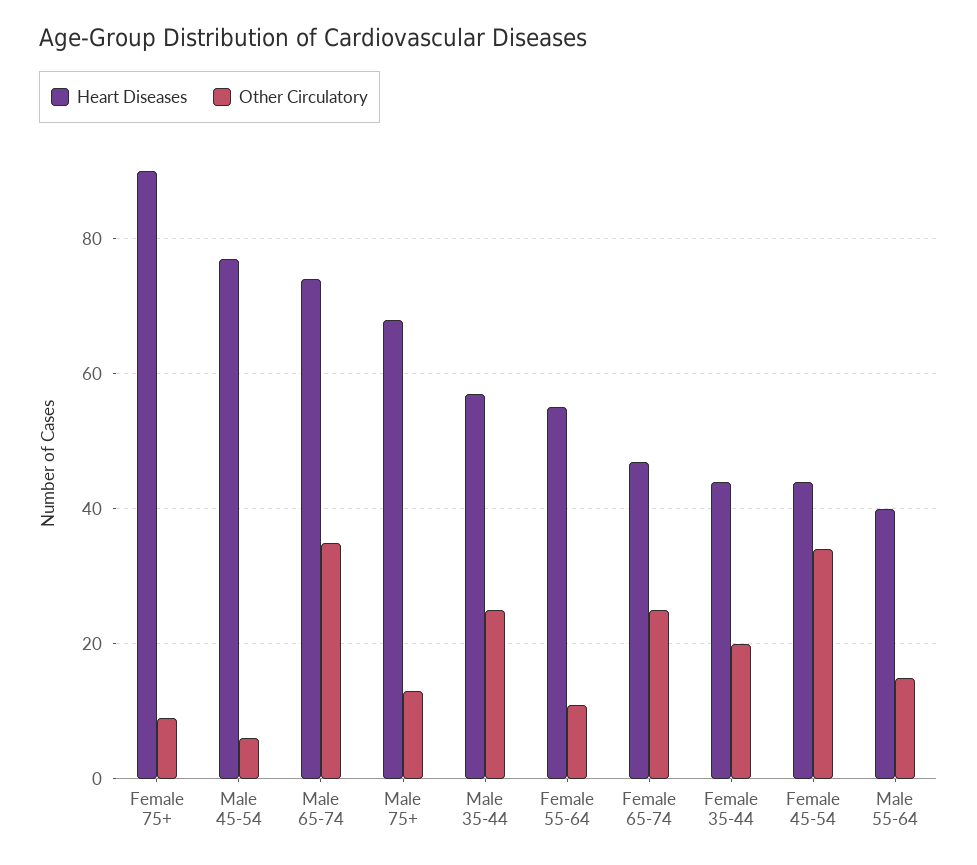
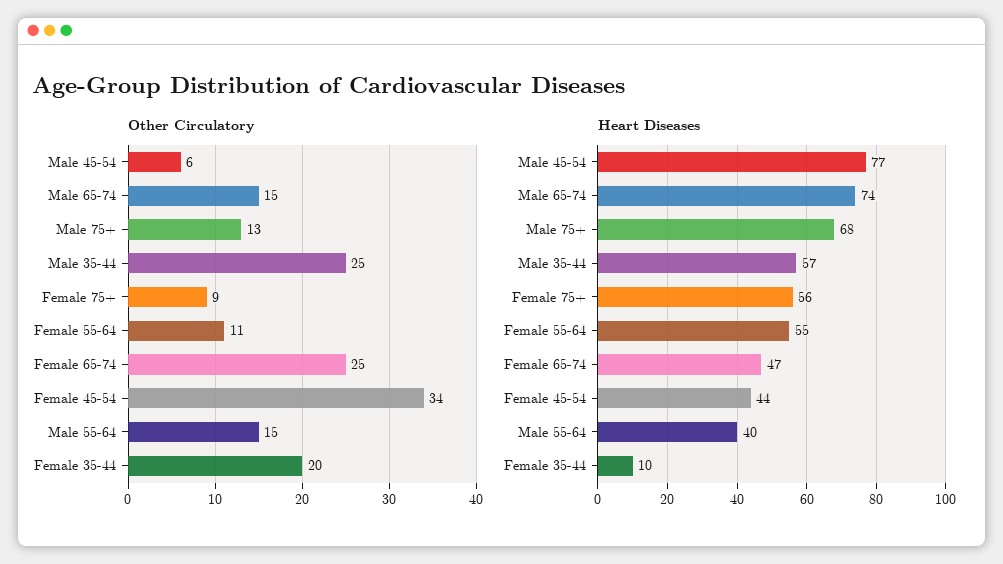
Heart Diseases, Female 75+: 90 -> 56
Other Circulatory, Male 65-74: 35 -> 15
Heart Diseases, Female 35-44: 45 -> 10

